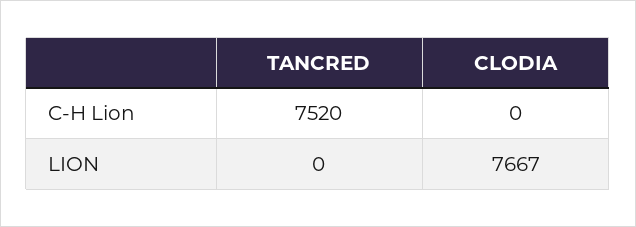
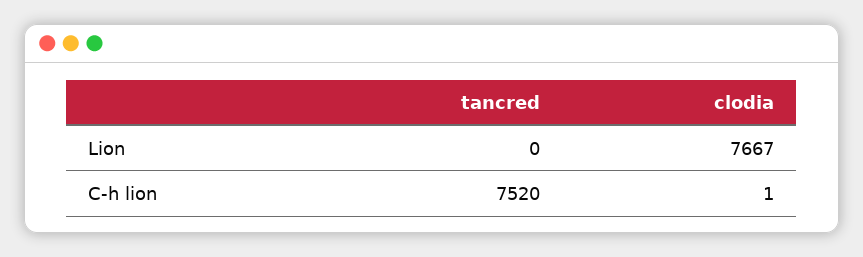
CLODIA, C-H Lion: 0 -> 1

